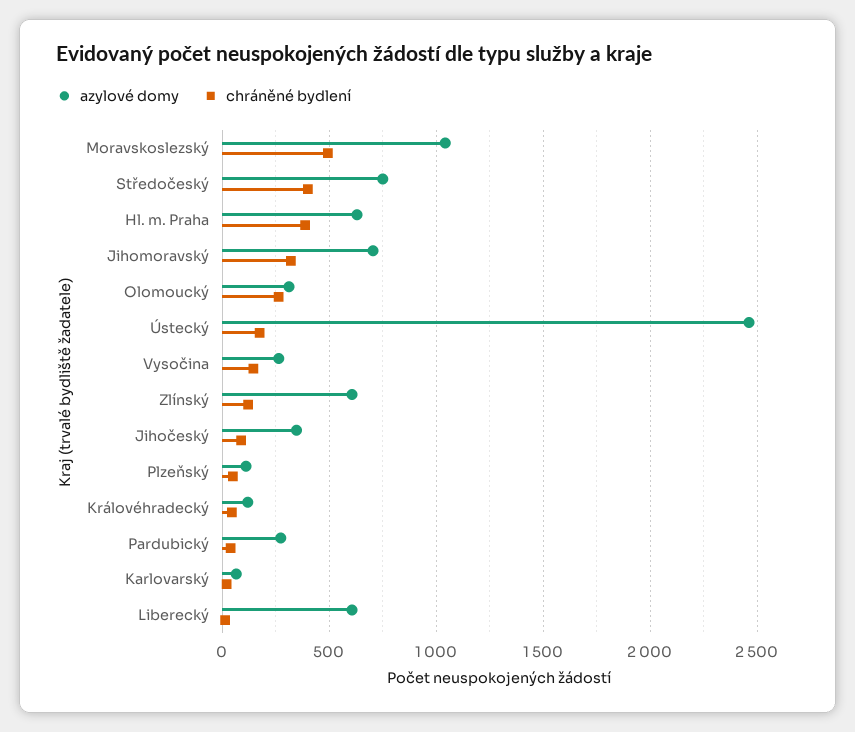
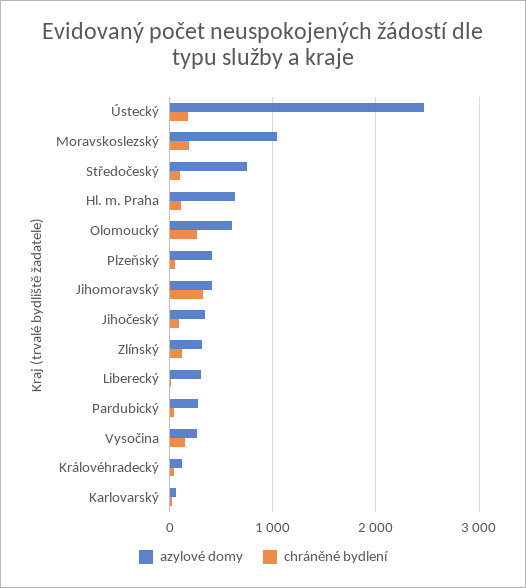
chráněné bydlení, Moravskoslezský: 500 -> 200
chráněné bydlení, Středočeský: 400 -> 100
chráněné bydlení, Hl. m. Praha: 400 -> 100
azylové domy, Jihomoravský: 700 -> 400
azylové domy, Olomoucký: 300 -> 600
azylové domy, Zlínský: 600 -> 300
azylové domy, Plzeňský: 100 -> 400
azylové domy, Liberecký: 600 -> 300

